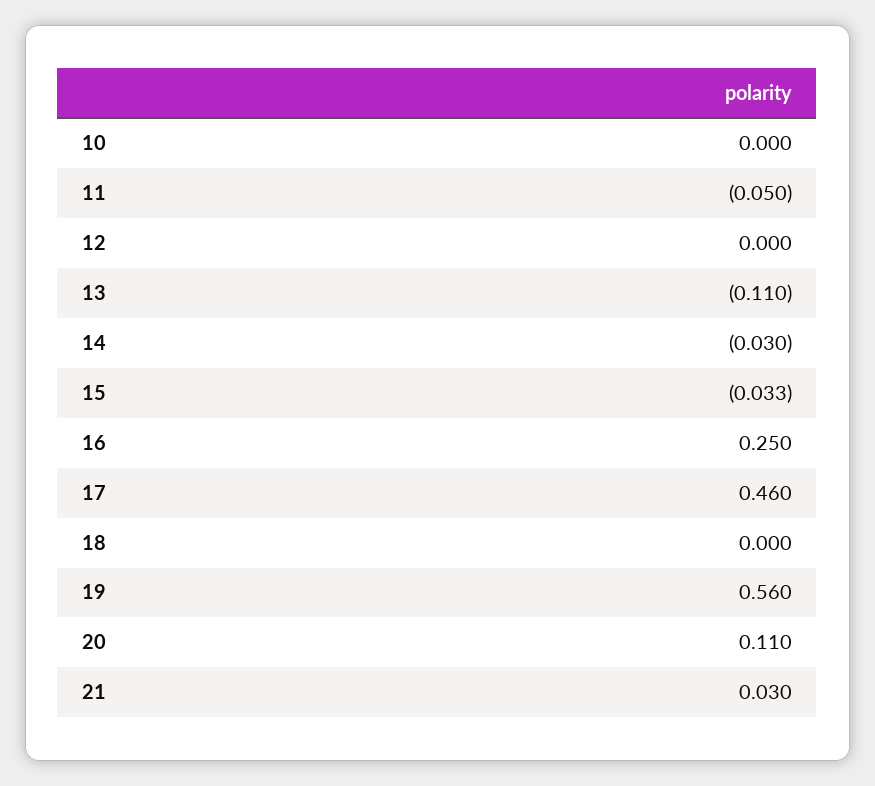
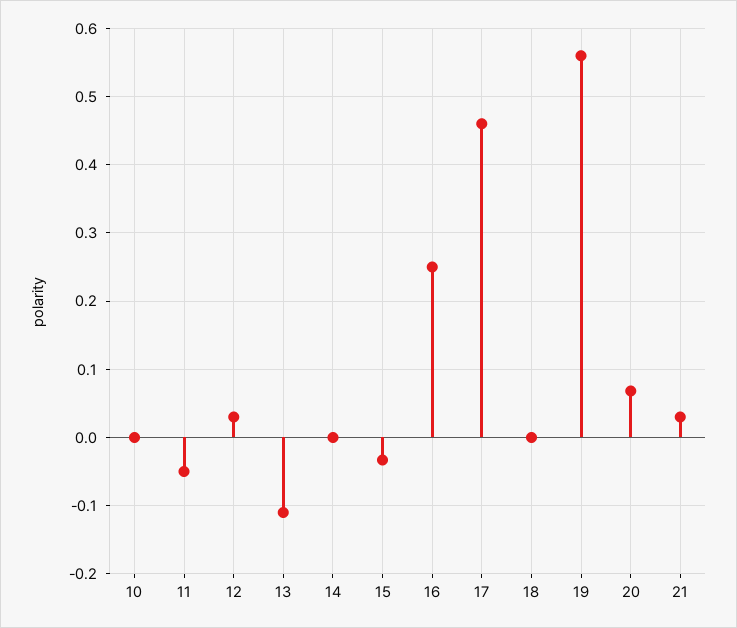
12: 0 -> 0.03
14: -0.03 -> 0
20: 0.11 -> 0.07

